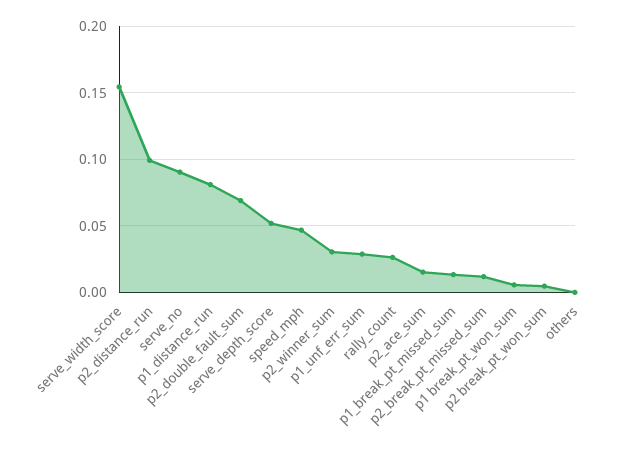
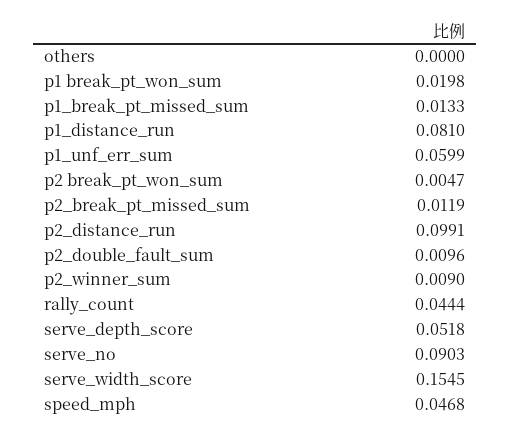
p2_double_fault_sum: 0.07 -> 0.0096
p2_winner_sum: 0.03 -> 0.009
p1_unf_err_sum: 0.03 -> 0.0599
rally_count: 0.025 -> 0.0444
p2_ace_sum: 0.015 -> none
p1 break_pt_won_sum: 0.005 -> 0.0198

